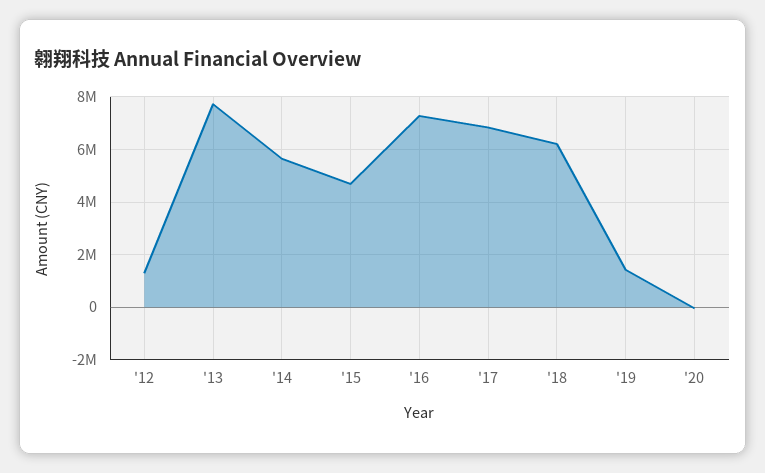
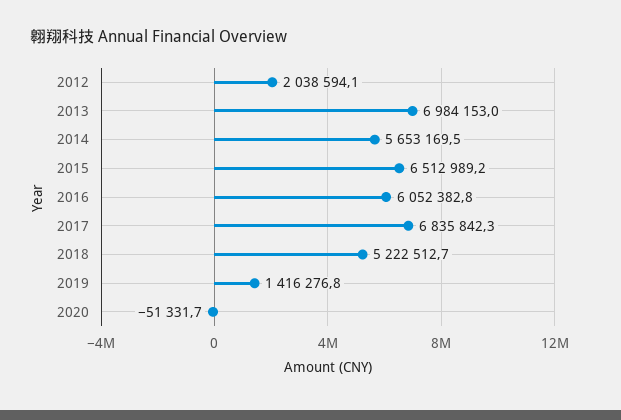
'12: 1250000 -> 2038594.1
'13: 7750000 -> 6984153
'15: 4750000 -> 6512989.2
'16: 7250000 -> 6052382.8
'18: 6250000 -> 5222512.7

